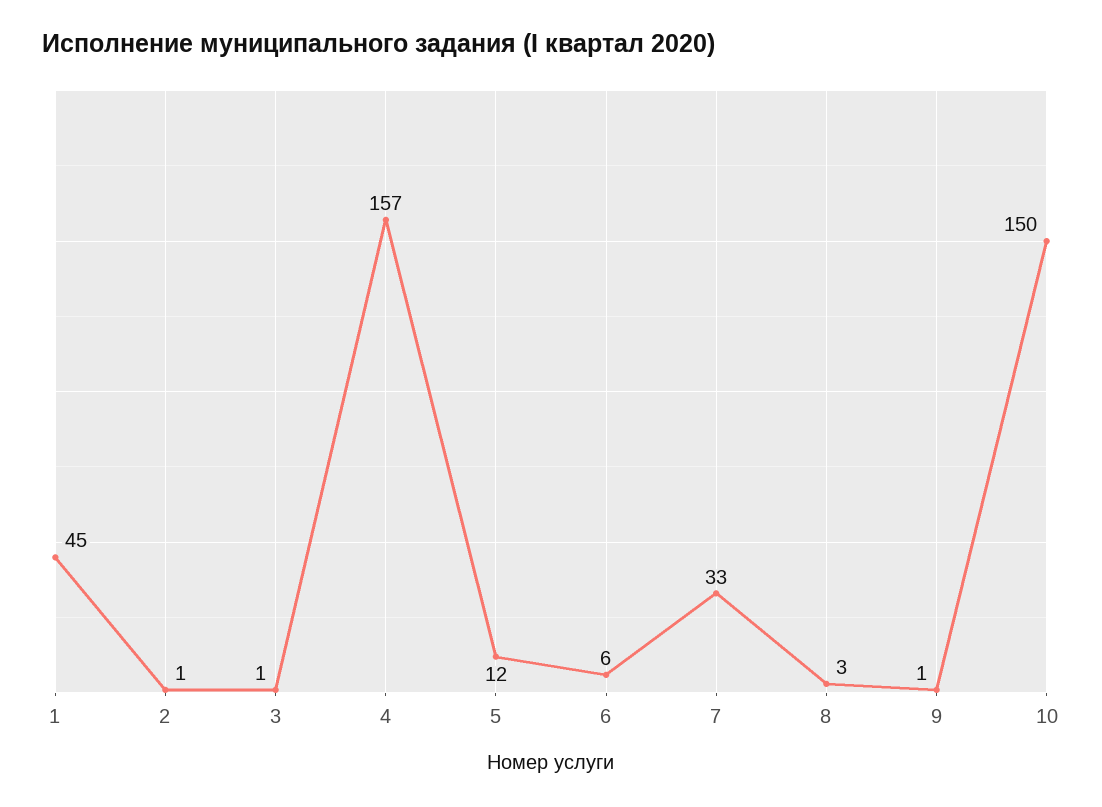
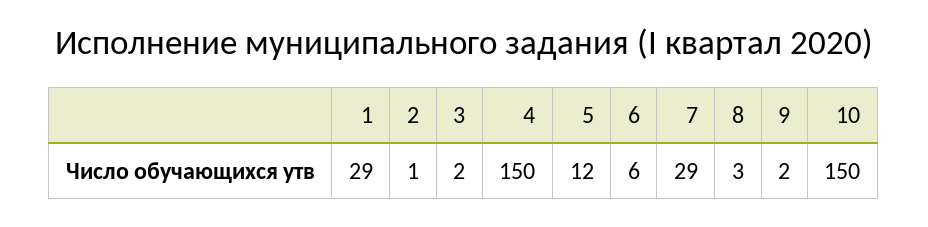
1: 45 -> 29
3: 1 -> 2
4: 157 -> 150
7: 33 -> 29
9: 1 -> 2

